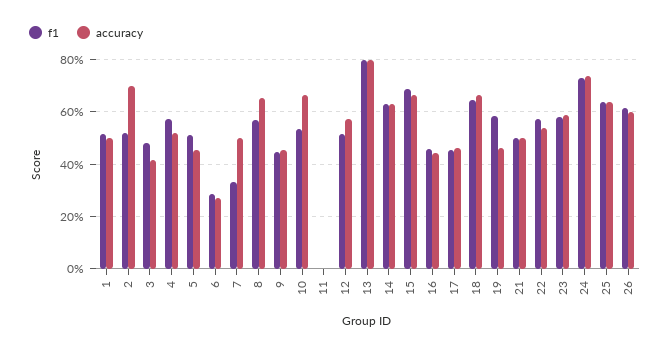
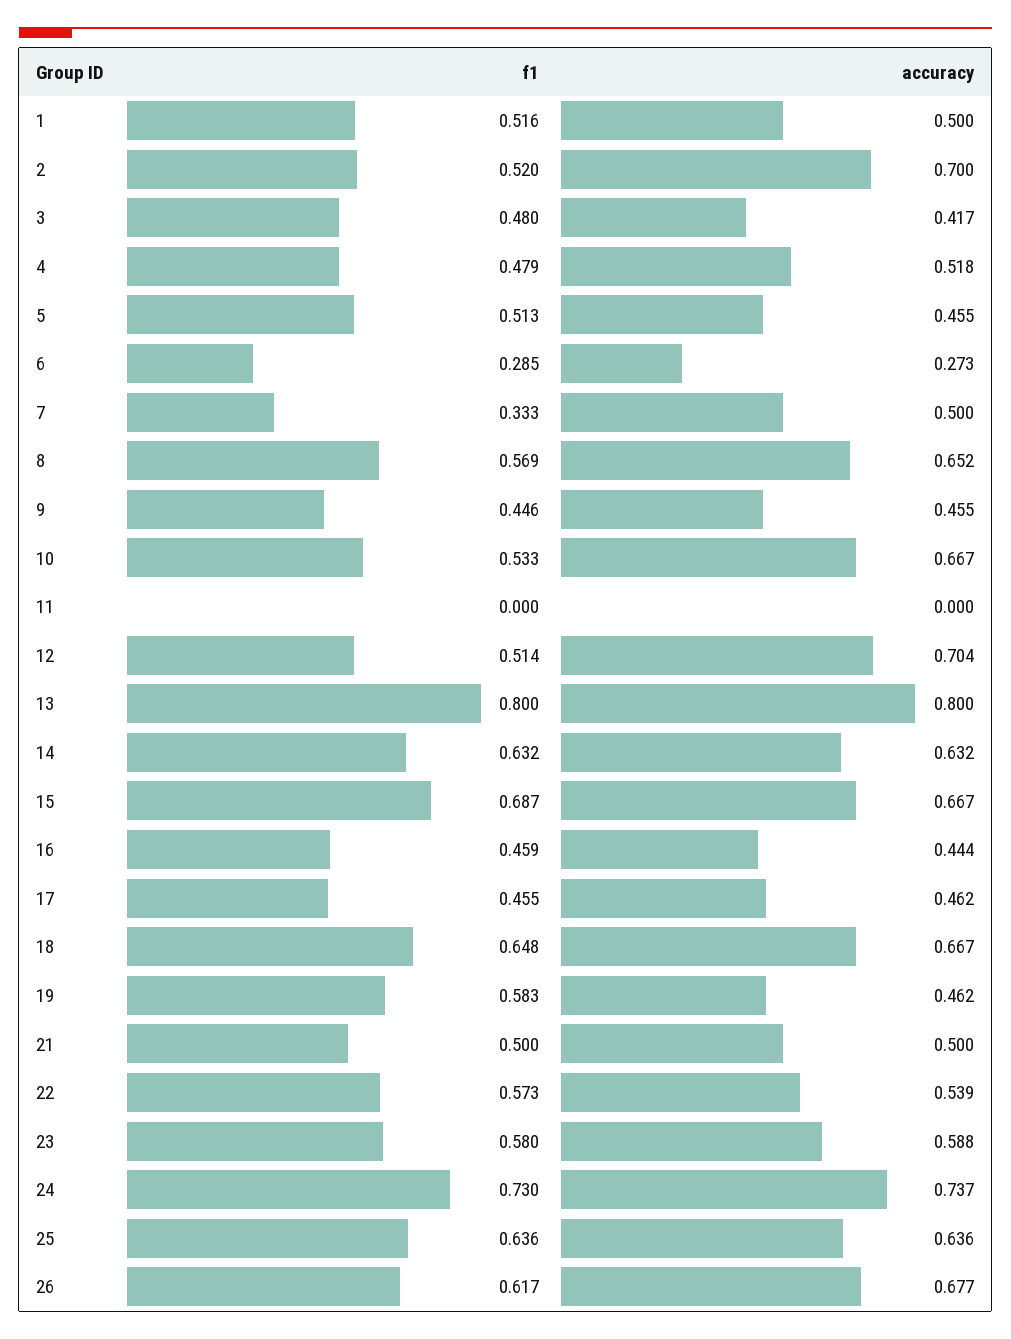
f1, 4: 0.575 -> 0.479
accuracy, 12: 0.575 -> 0.704
accuracy, 26: 0.6 -> 0.677

